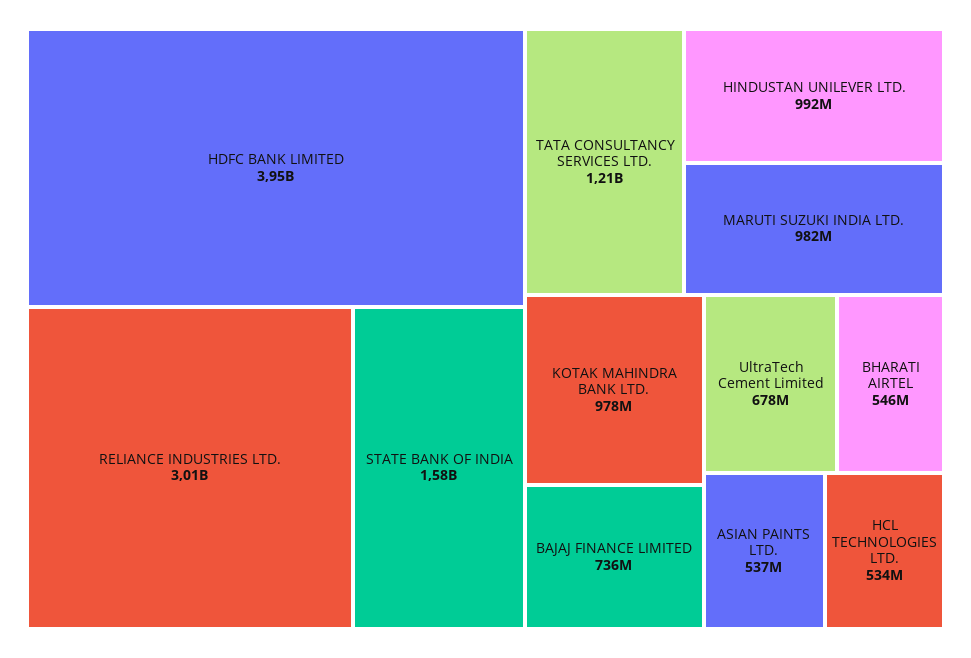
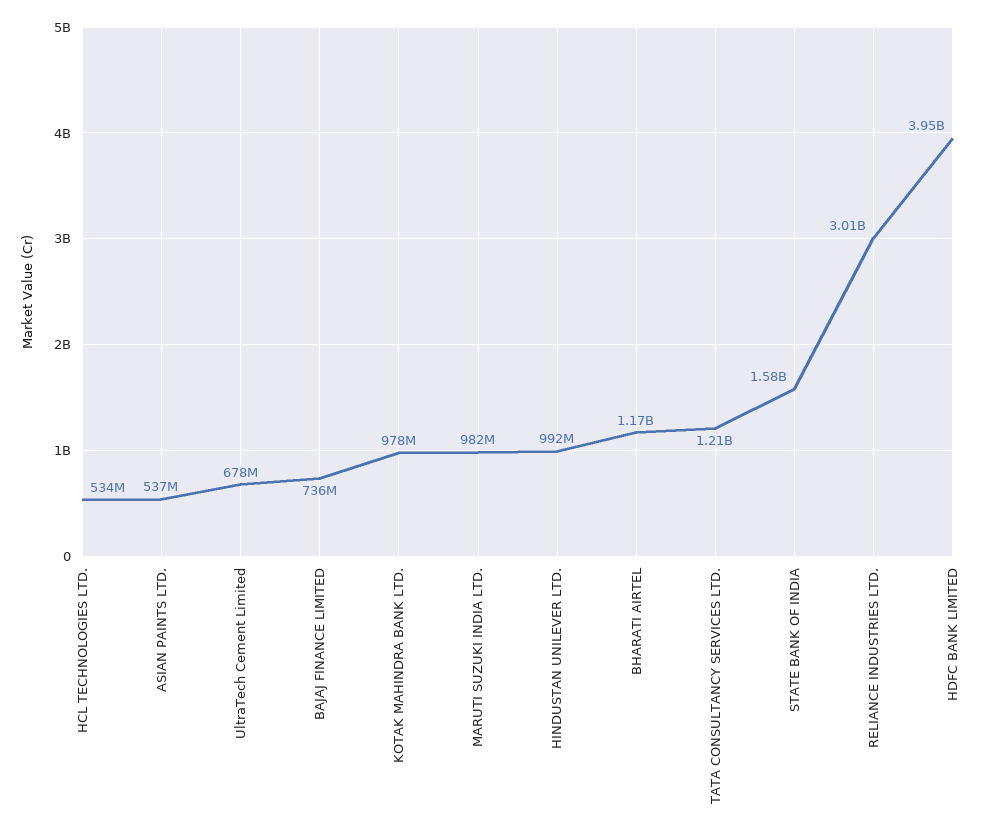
BHARATI AIRTEL: 546000000 -> 1170000000

